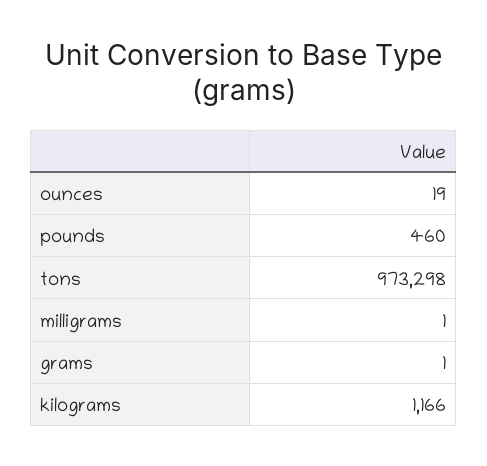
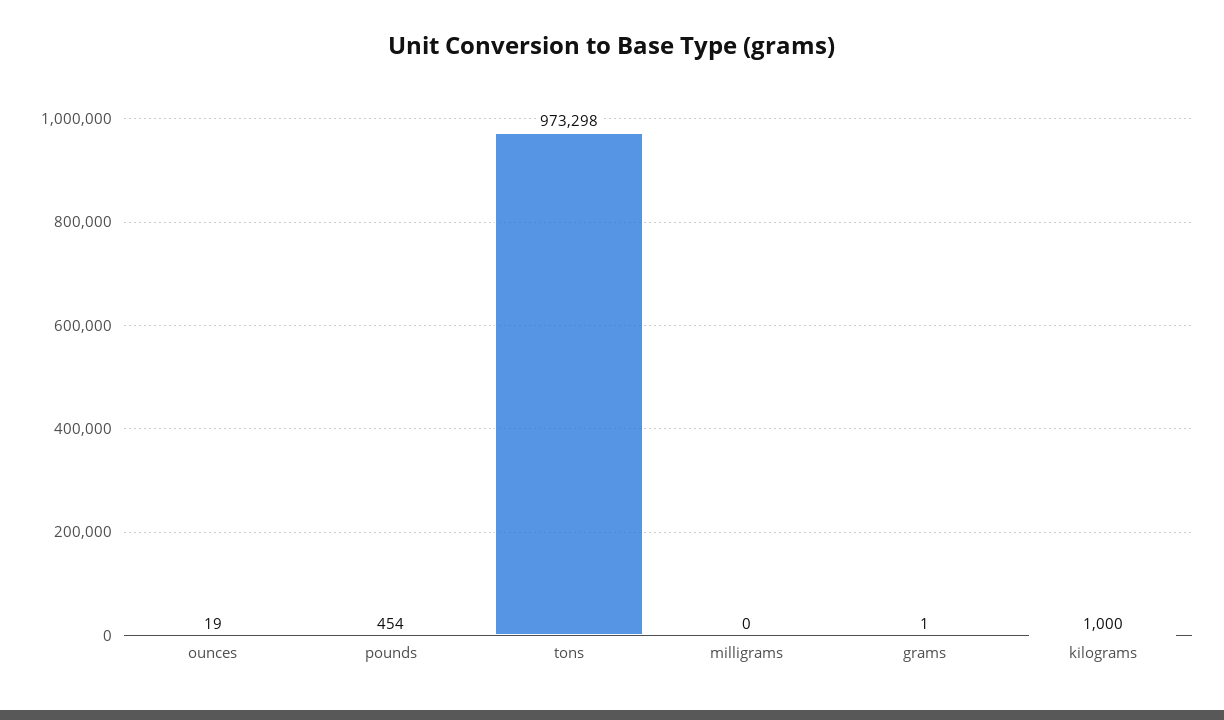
pounds: 460 -> 454
milligrams: 1 -> 0
kilograms: 1166 -> 1000

